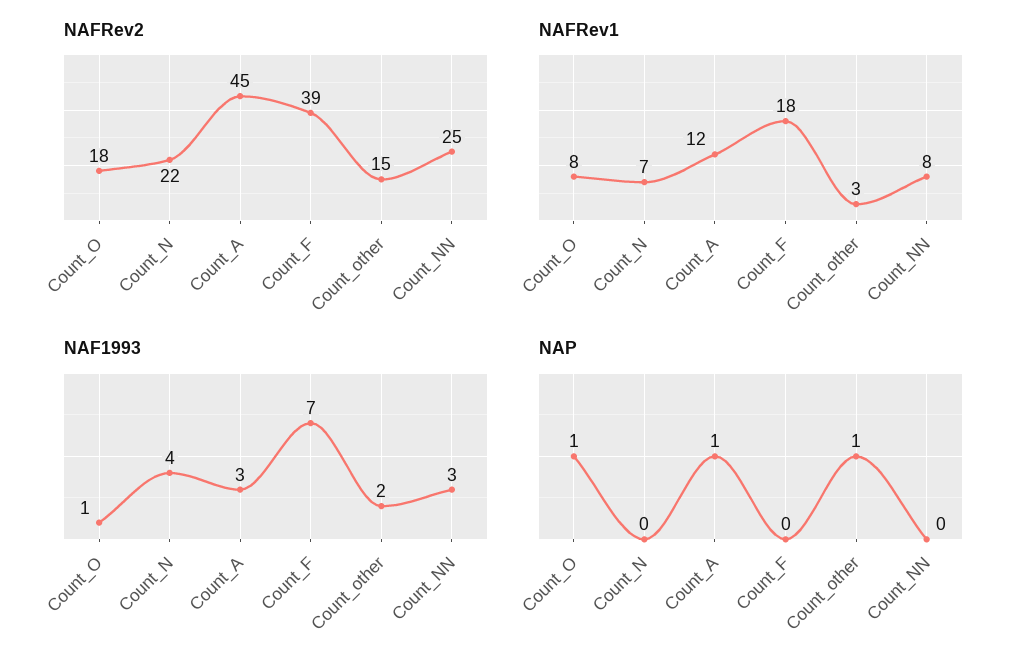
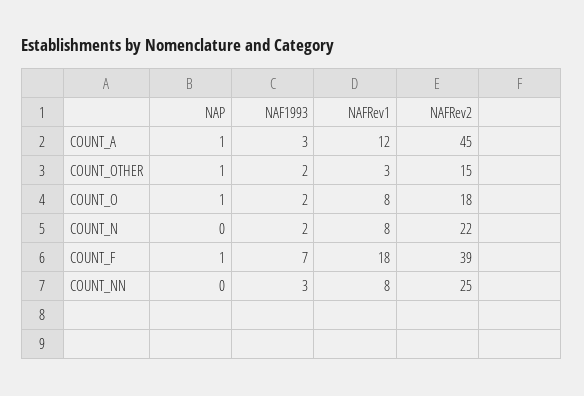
NAFRev1, Count_N: 7 -> 8
NAF1993, Count_O: 1 -> 2
NAF1993, Count_N: 4 -> 2
NAP, Count_F: 0 -> 1

